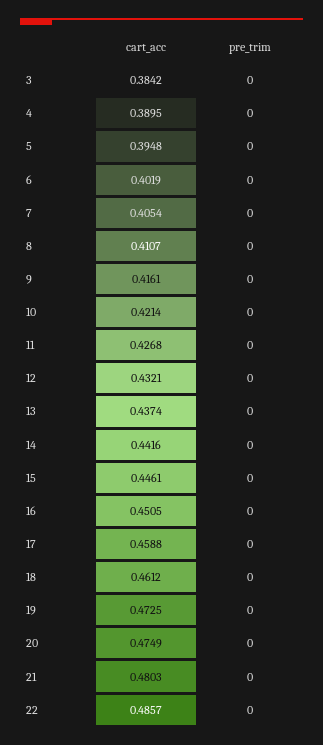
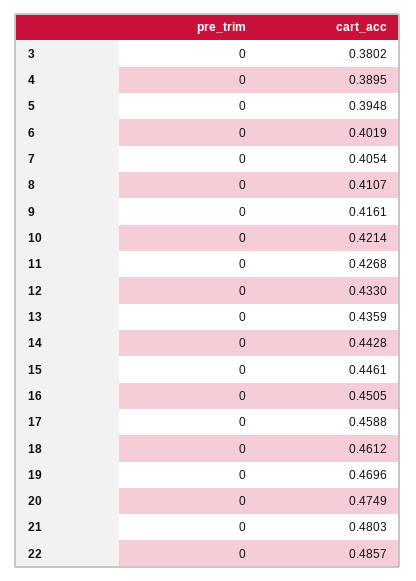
cart_acc, 3: 0.3842 -> 0.3802
cart_acc, 12: 0.4321 -> 0.433
cart_acc, 13: 0.4374 -> 0.4359
cart_acc, 14: 0.4416 -> 0.4428
cart_acc, 19: 0.4725 -> 0.4696

